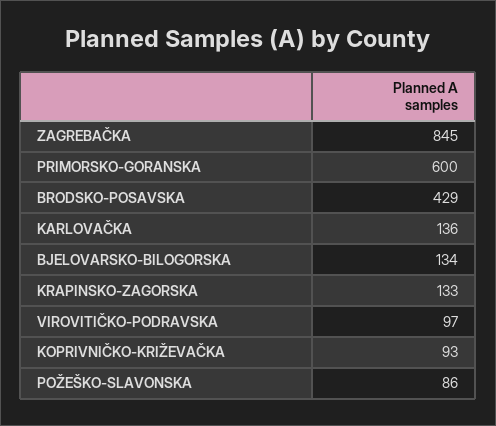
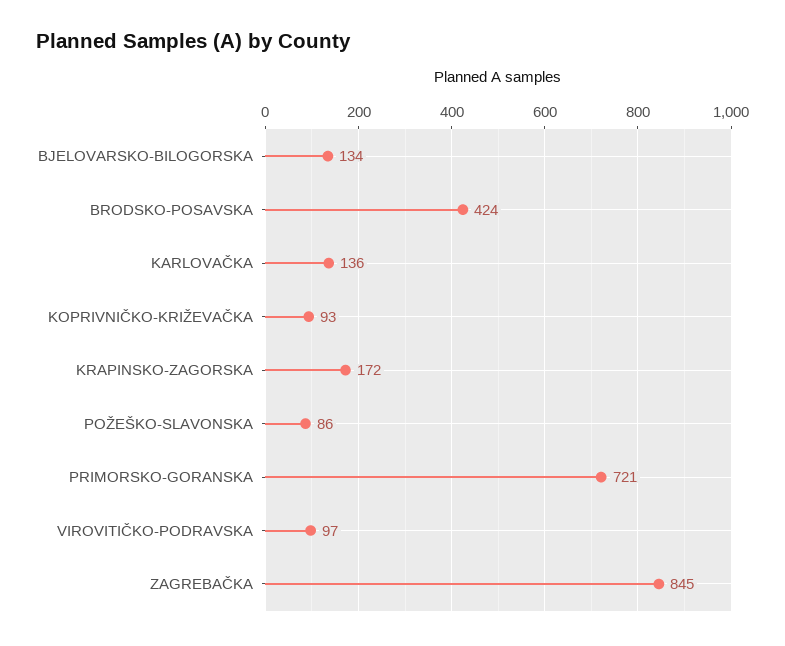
PRIMORSKO-GORANSKA: 600 -> 721
BRODSKO-POSAVSKA: 429 -> 424
KRAPINSKO-ZAGORSKA: 133 -> 172

